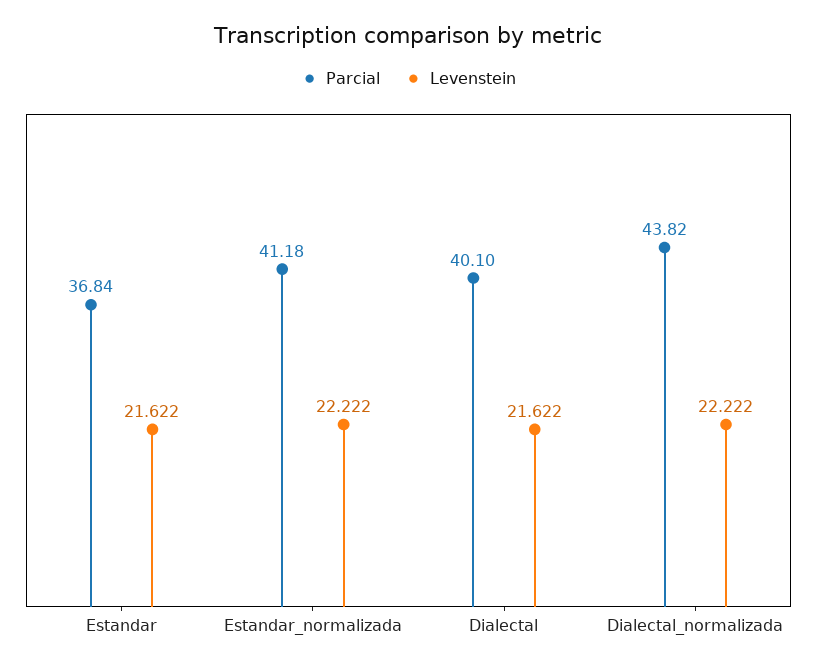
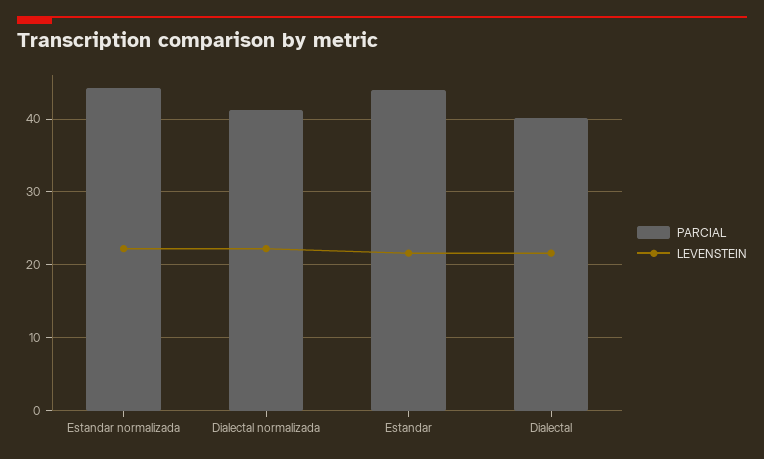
Parcial, Estandar: 36.84 -> 44
Parcial, Estandar_normalizada: 41.18 -> 44
Parcial, Dialectal_normalizada: 43.82 -> 41

